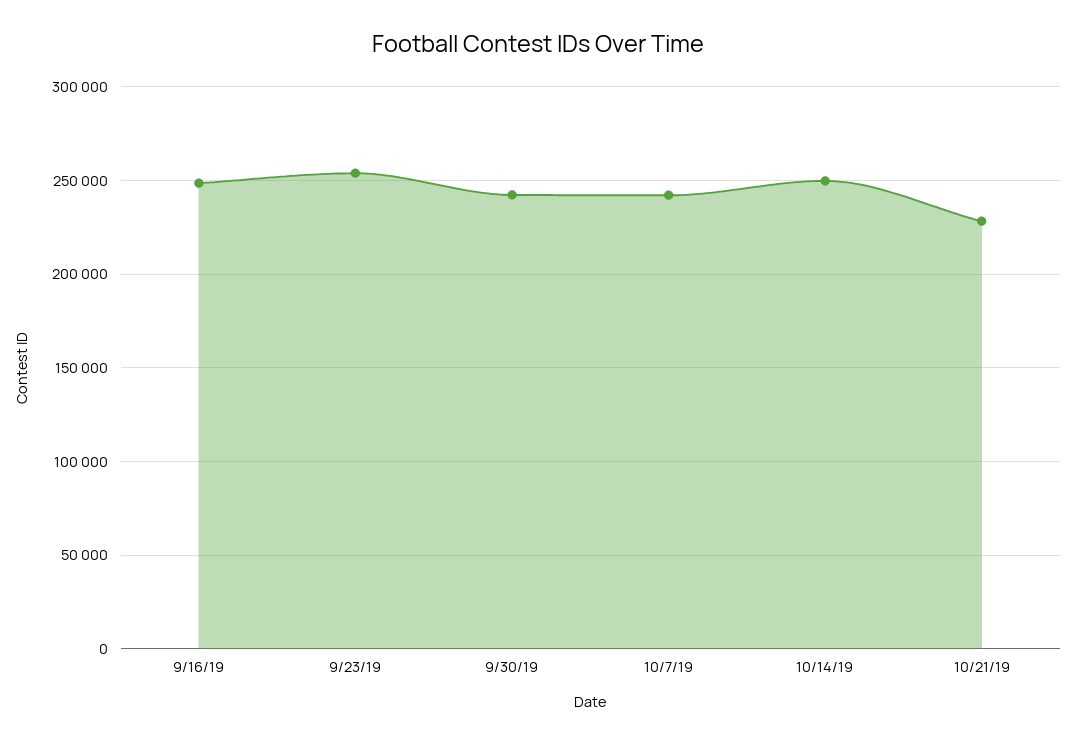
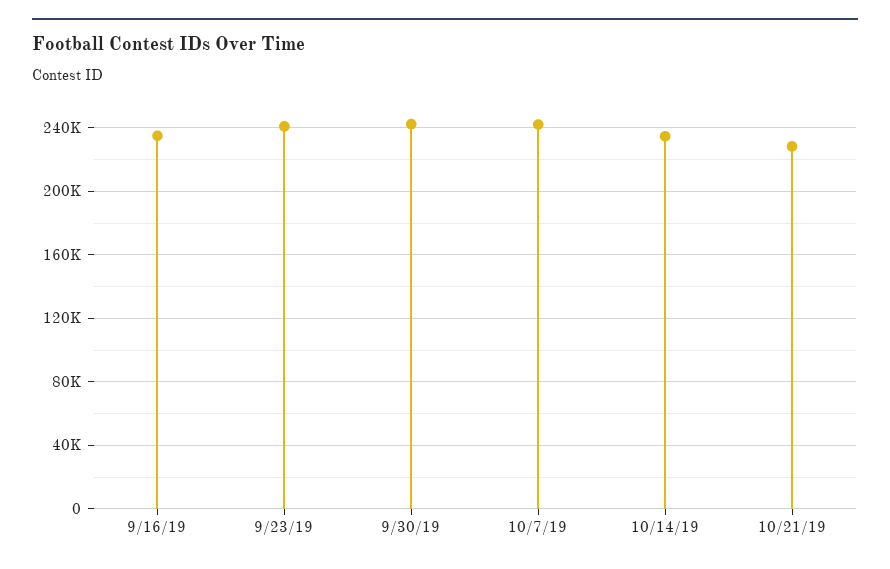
9/16/19: 250000 -> 235000
9/23/19: 255000 -> 240000
10/14/19: 250000 -> 235000

